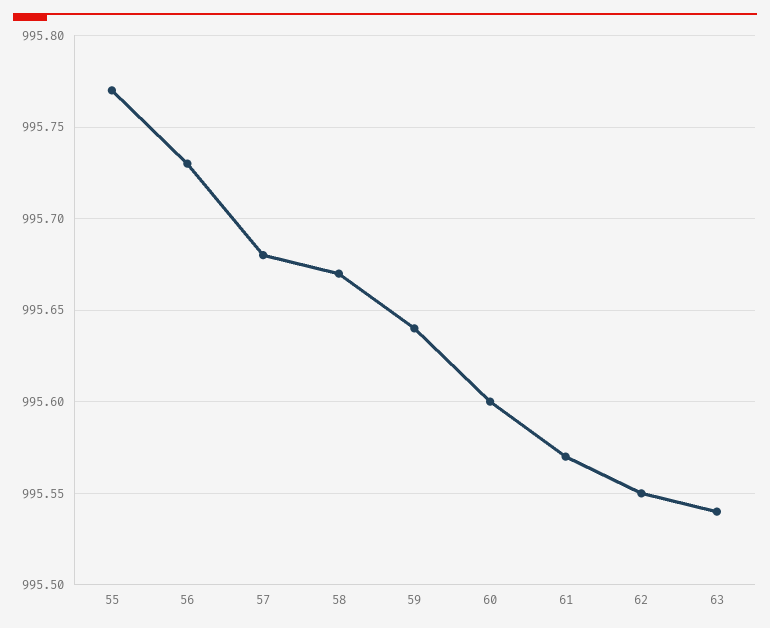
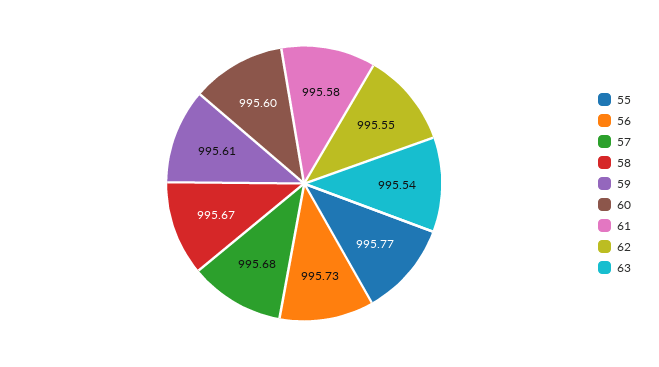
59: 995.64 -> 995.61
61: 995.57 -> 995.58

